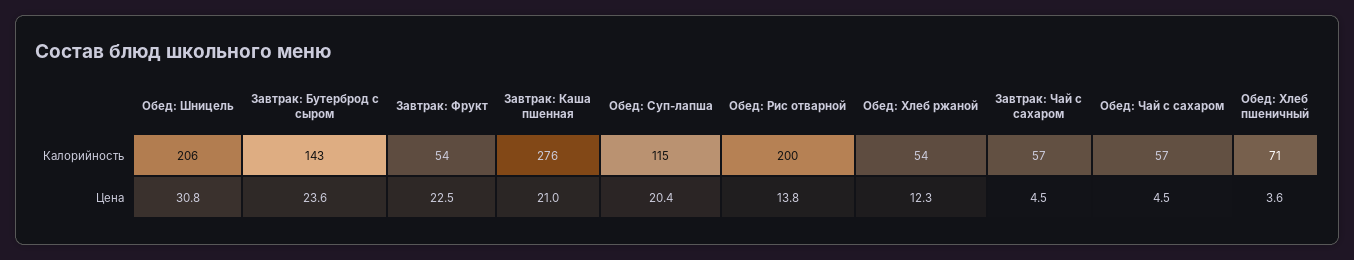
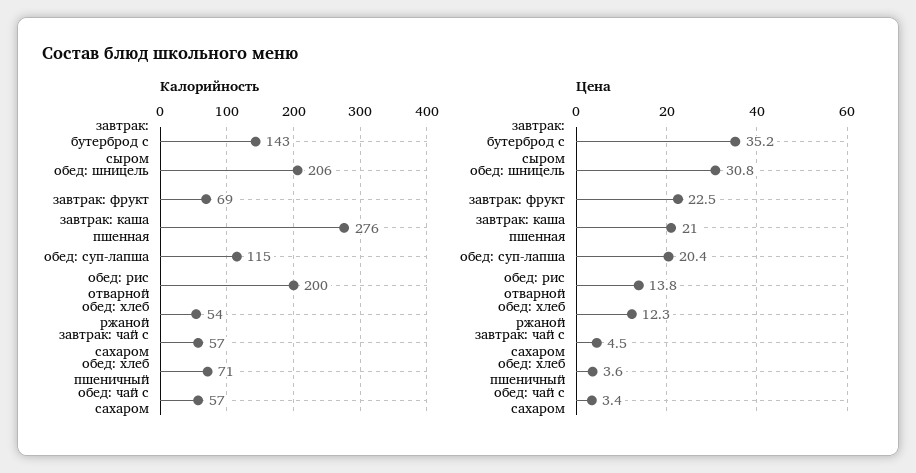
Калорийность, Завтрак: Фрукт: 54 -> 69
Цена, Завтрак: Бутерброд с сыром: 23.6 -> 35.2
Цена, Обед: Чай с сахаром: 4.5 -> 3.4

